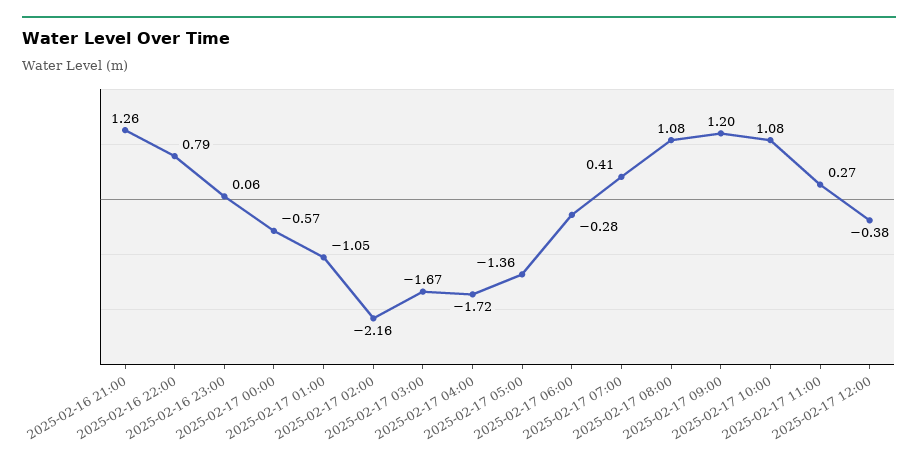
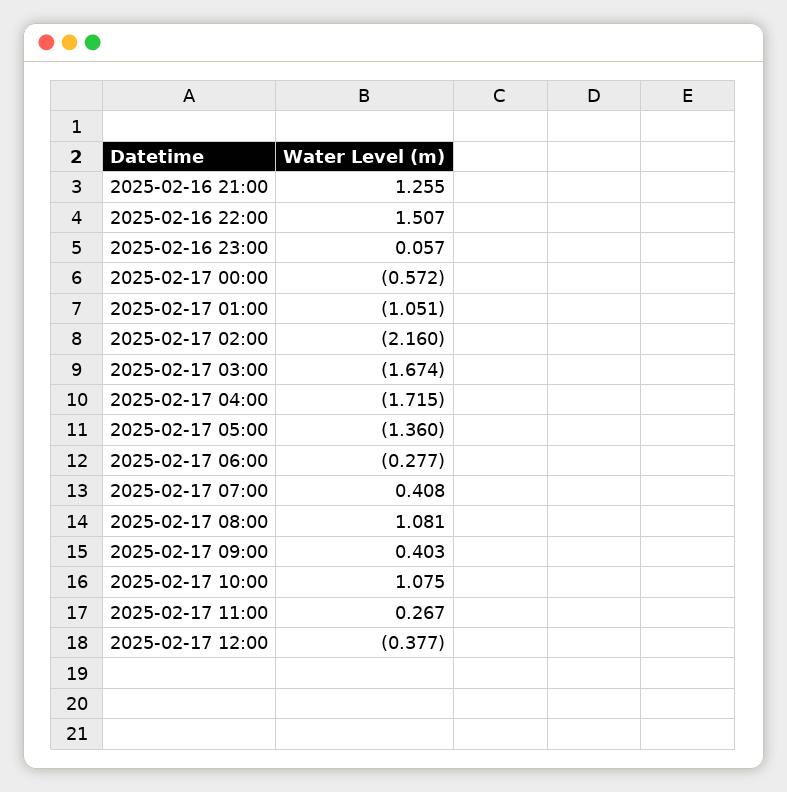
2025-02-16 22:00: 0.79 -> 1.507
2025-02-17 09:00: 1.2 -> 0.403

